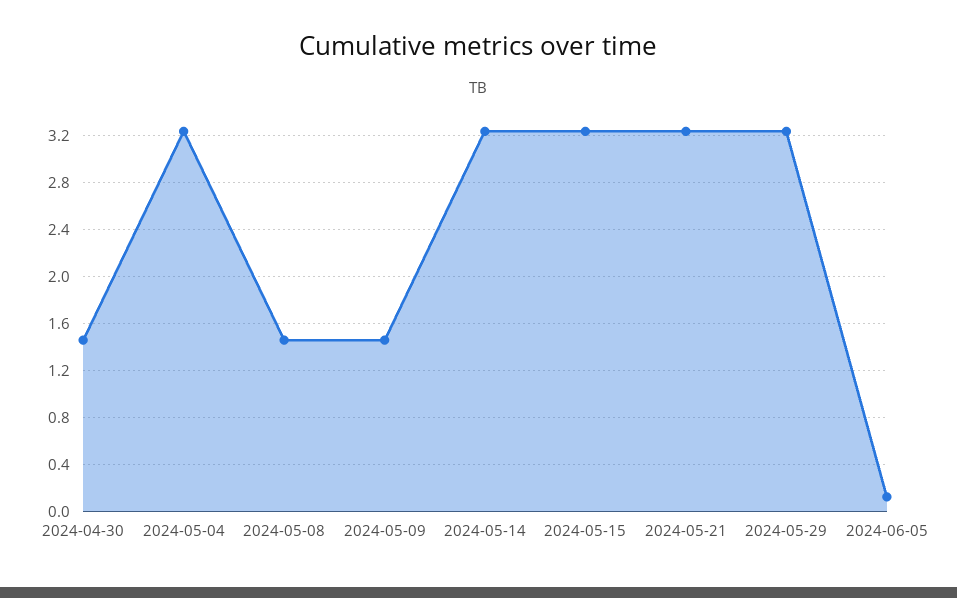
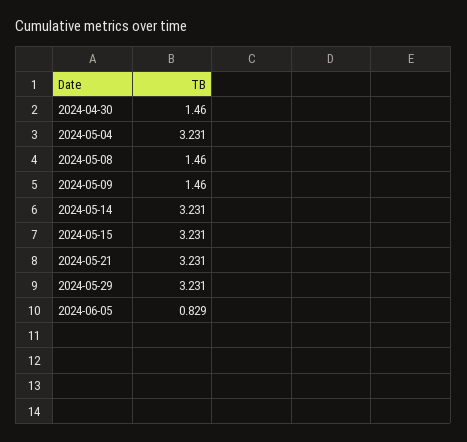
2024-06-05: 0.1 -> 0.829

